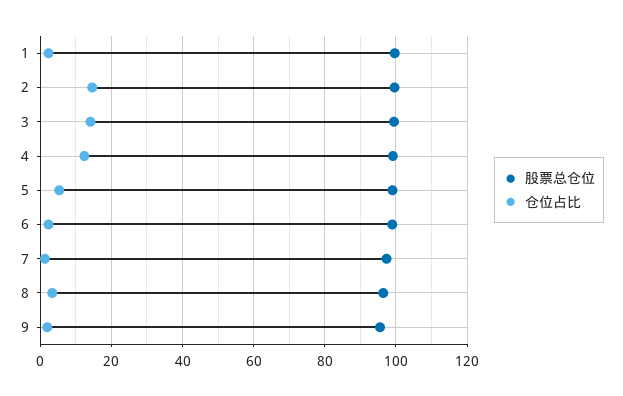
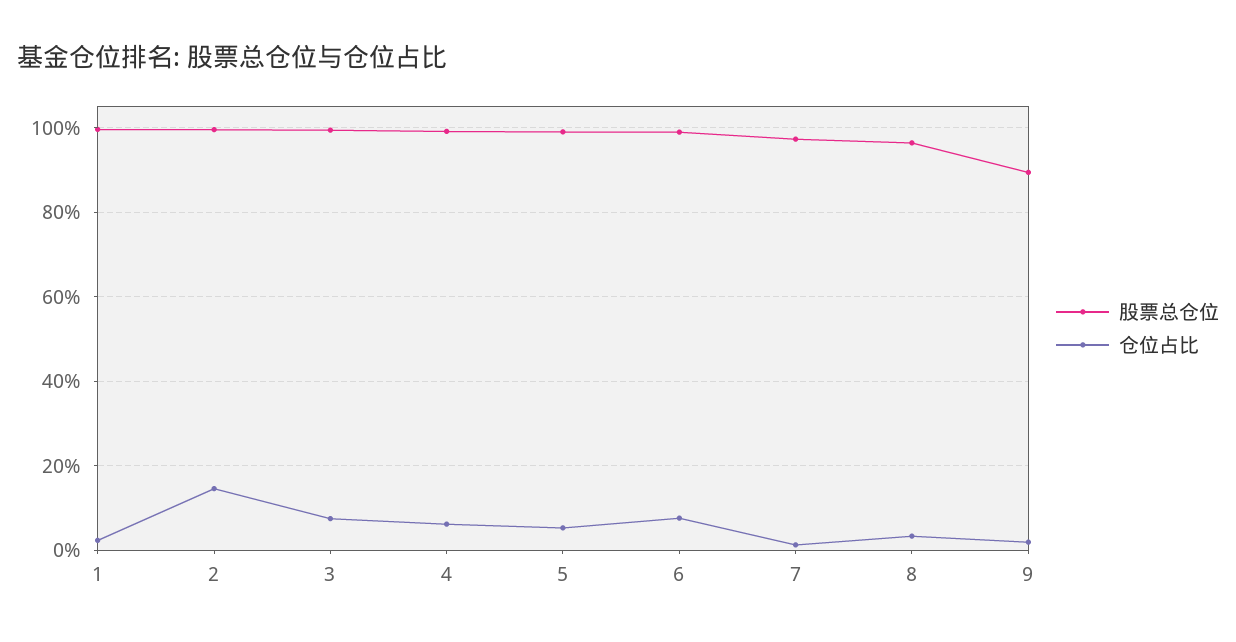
仓位占比, 3: 14 -> 8
仓位占比, 4: 12 -> 6
仓位占比, 6: 2 -> 8
股票总仓位, 9: 96 -> 90

